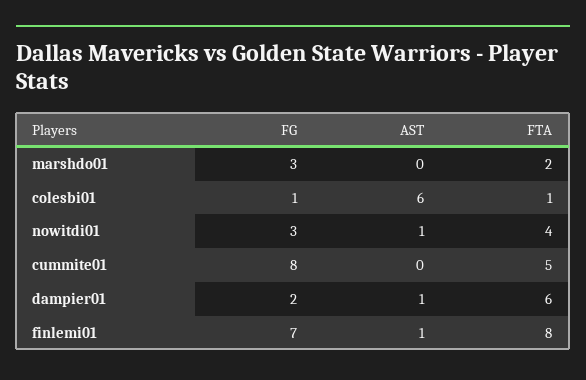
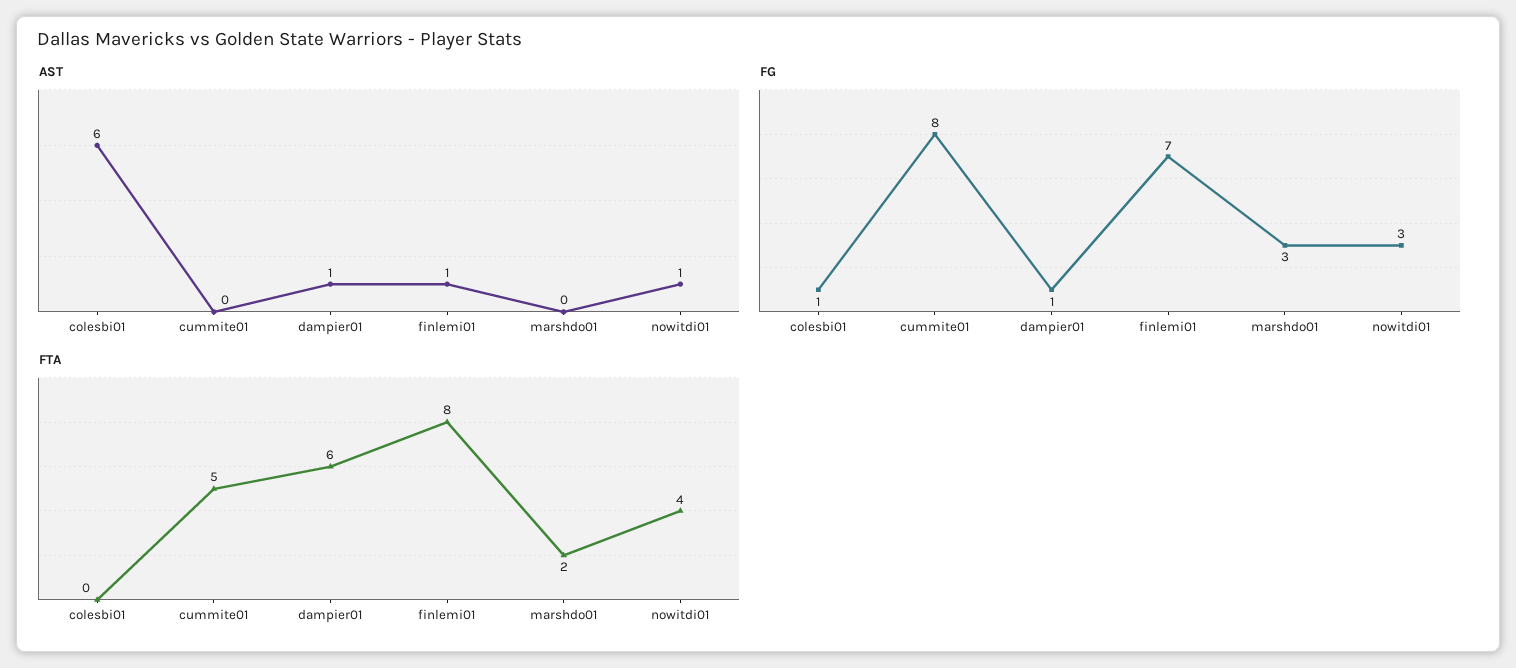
FTA, colesbi01: 1 -> 0
FG, dampier01: 2 -> 1

